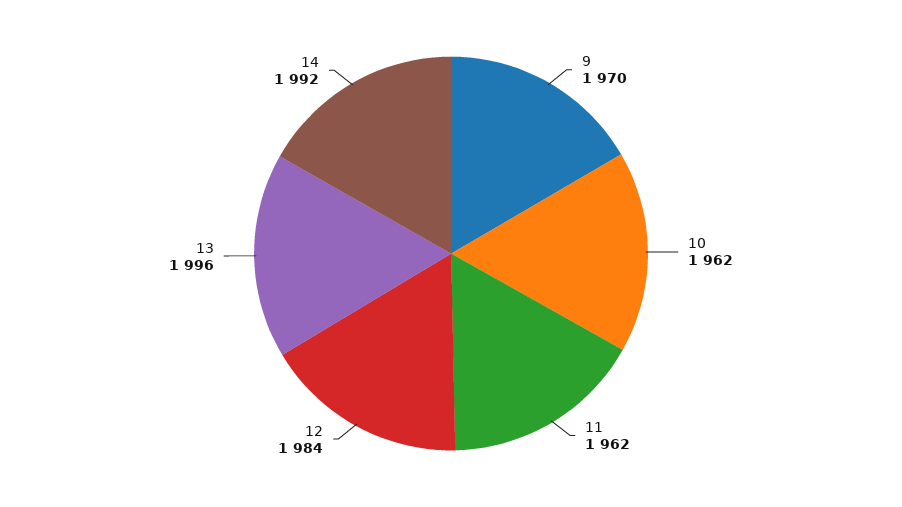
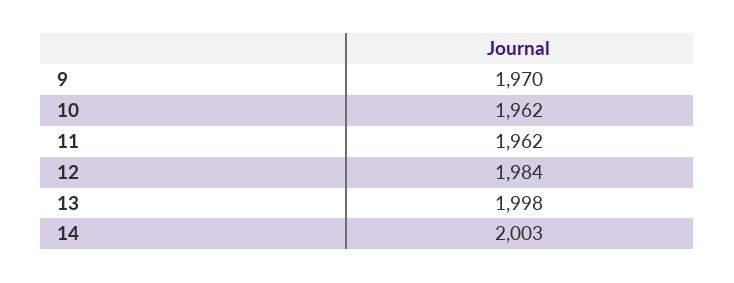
13: 1996 -> 1998
14: 1992 -> 2003

